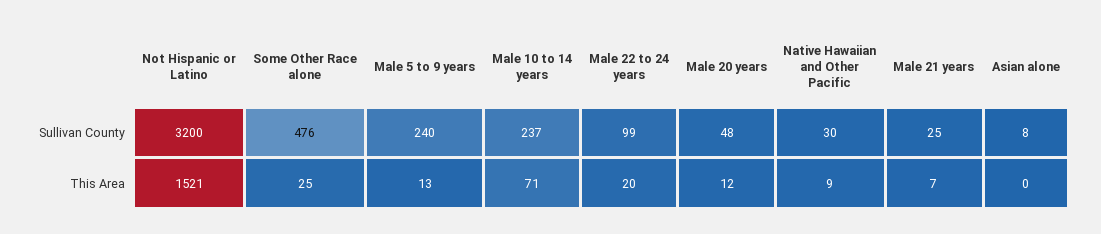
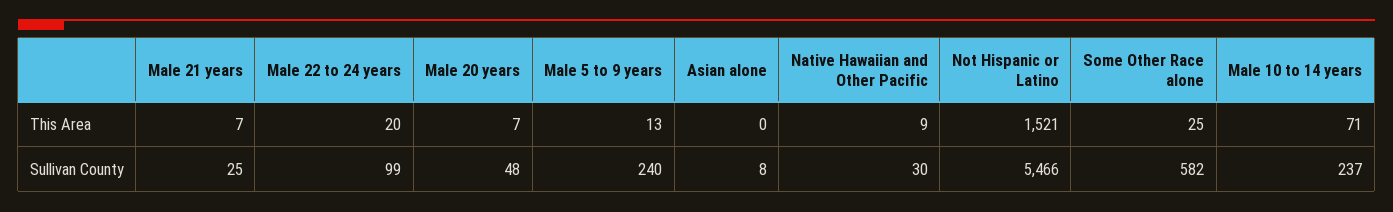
Not Hispanic or Latino, Sullivan County: 3200 -> 5466
Some Other Race alone, Sullivan County: 476 -> 582
Male 20 years, This Area: 12 -> 7

